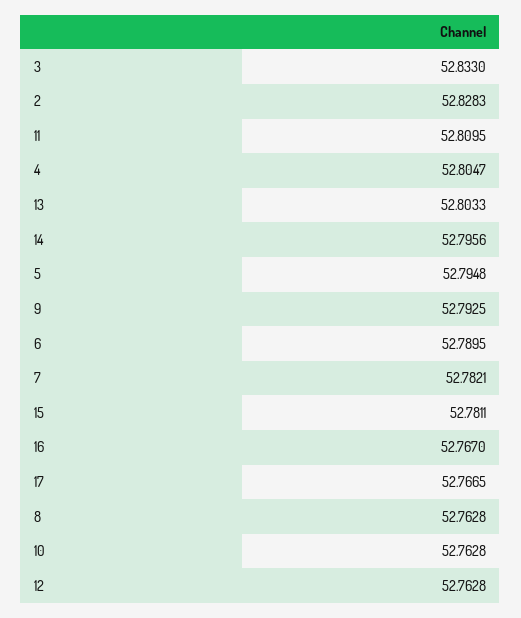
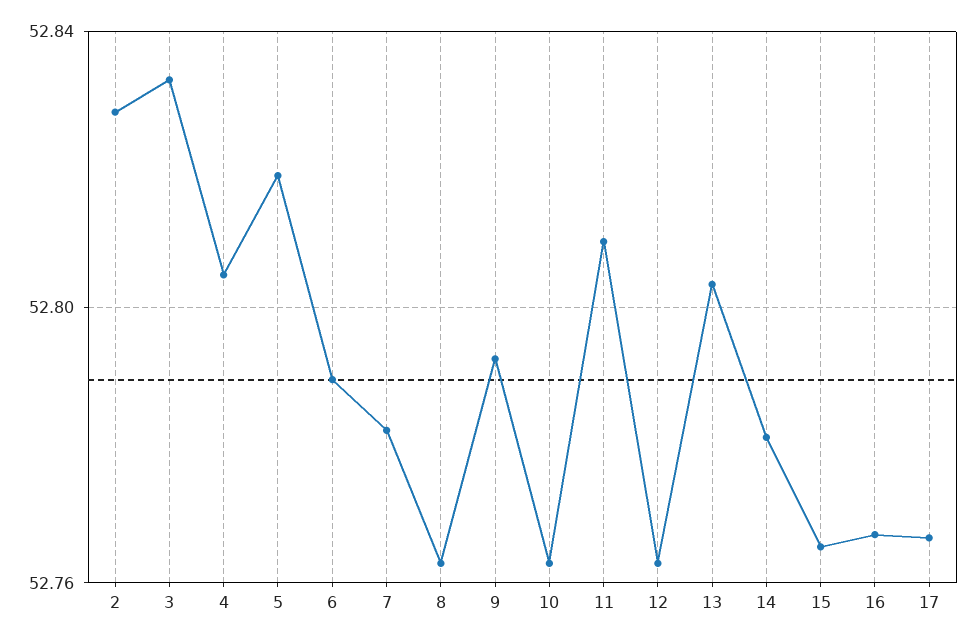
14: 52.7956 -> 52.78
5: 52.7948 -> 52.82
15: 52.7811 -> 52.765

